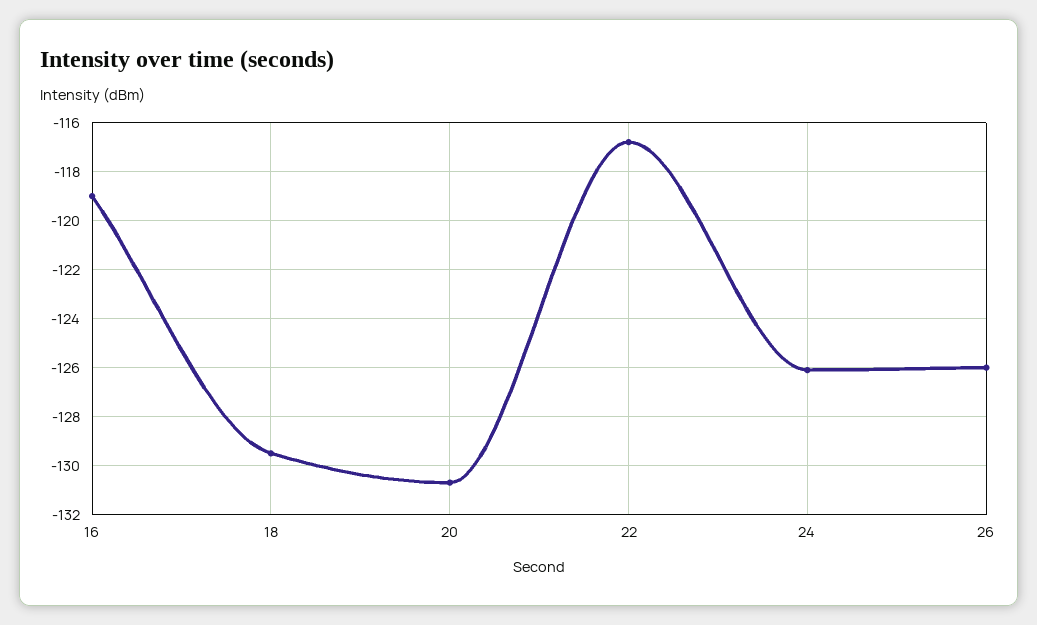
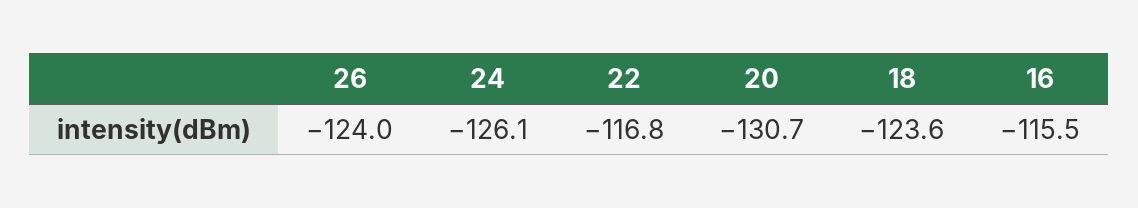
16: -119 -> -115.5
18: -129.5 -> -123.6
26: -126 -> -124

